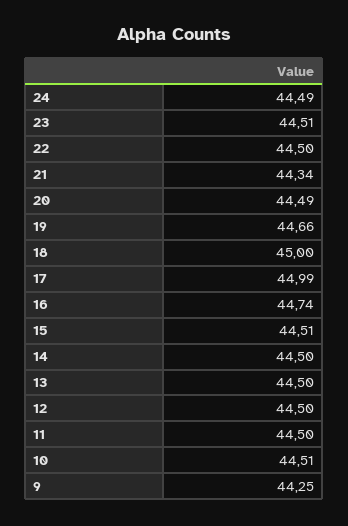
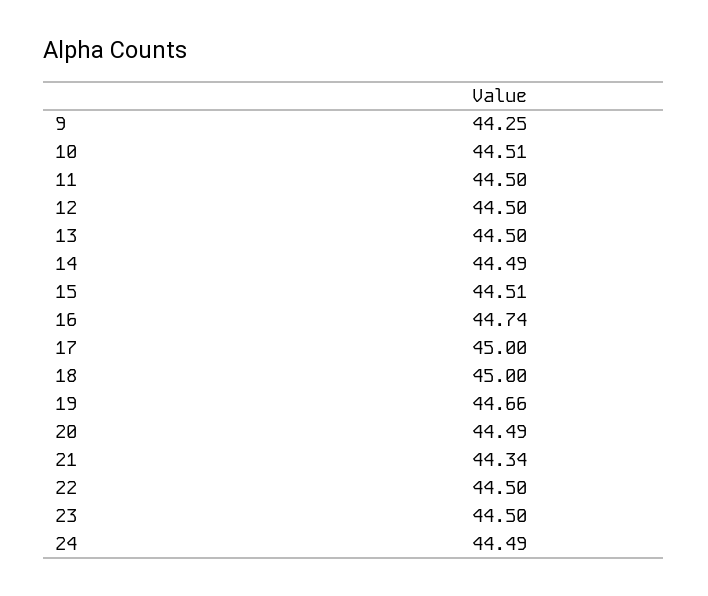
23: 44.51 -> 44.5
17: 44.99 -> 45
14: 44.5 -> 44.49

